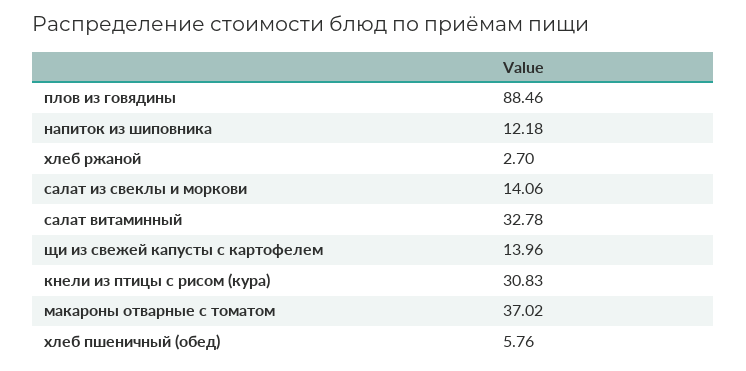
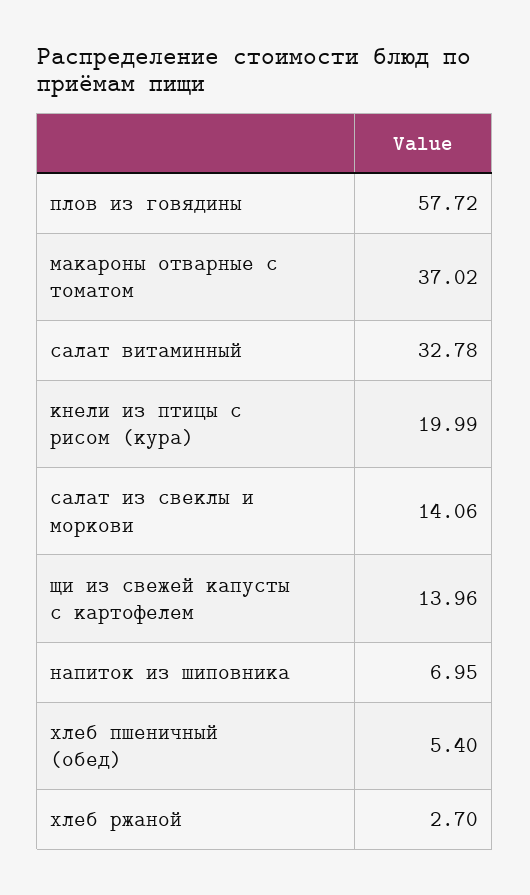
плов из говядины: 88.46 -> 57.72
напиток из шиповника: 12.18 -> 6.95
кнели из птицы с рисом (кура): 30.83 -> 19.99
хлеб пшеничный (обед): 5.76 -> 5.4

